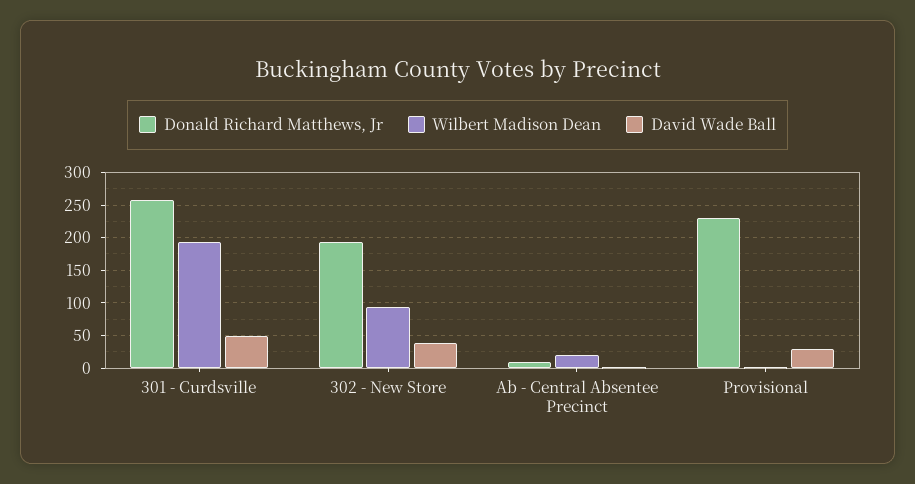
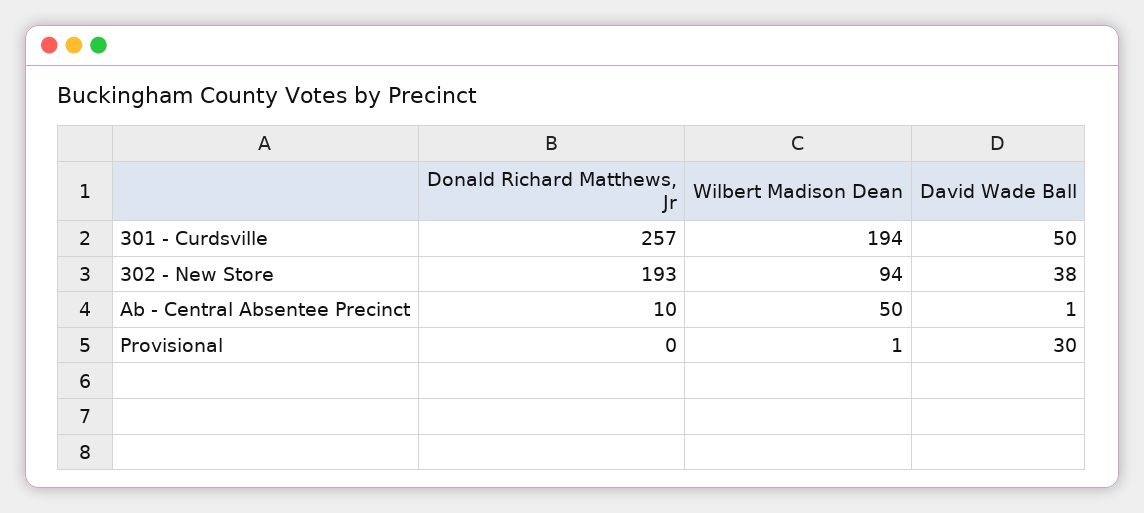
Wilbert Madison Dean, Ab - Central Absentee Precinct: 20 -> 50
Donald Richard Matthews, Jr, Provisional: 230 -> 0

